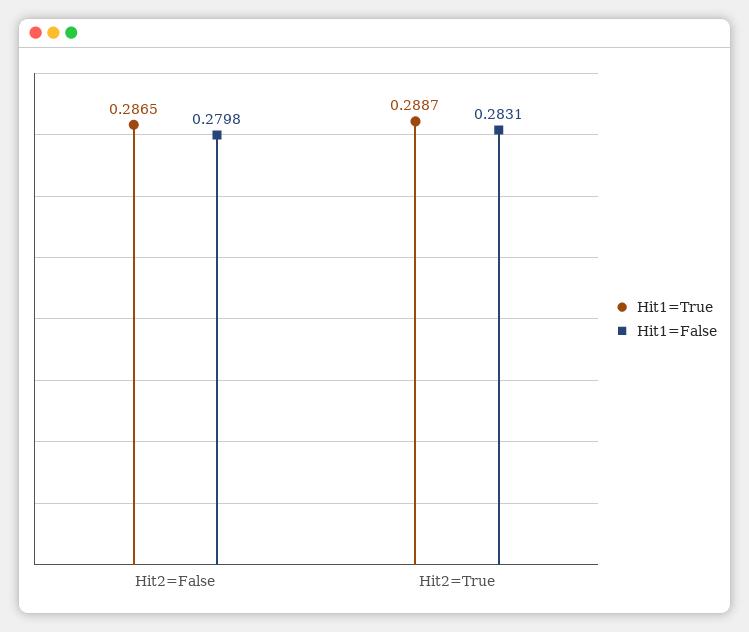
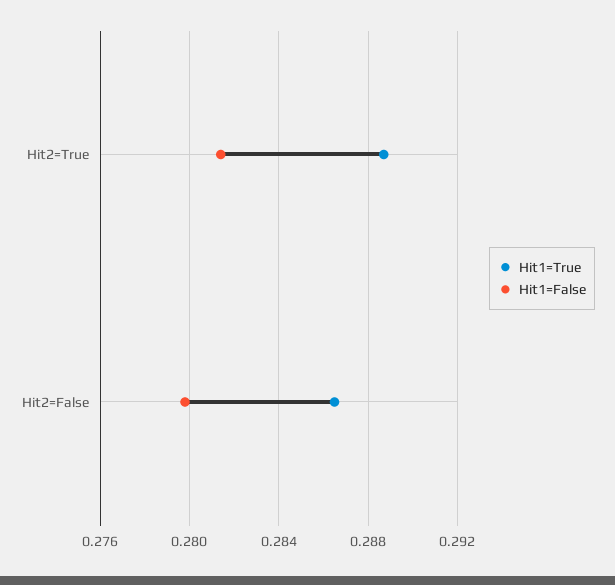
Hit1=False, Hit2=True: 0.2831 -> 0.2815

